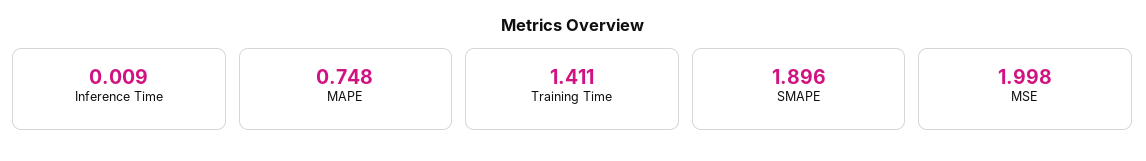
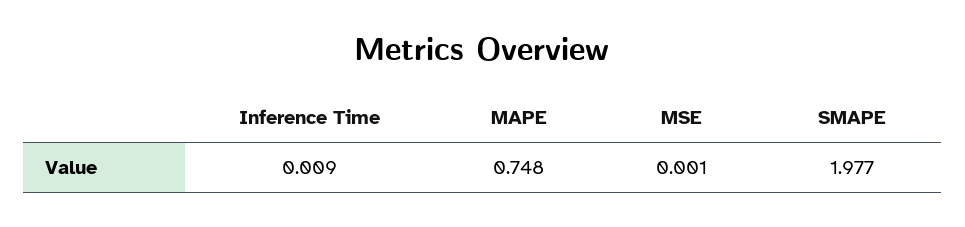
Training Time: 1.411 -> none
SMAPE: 1.896 -> 1.977
MSE: 1.998 -> 0.001

